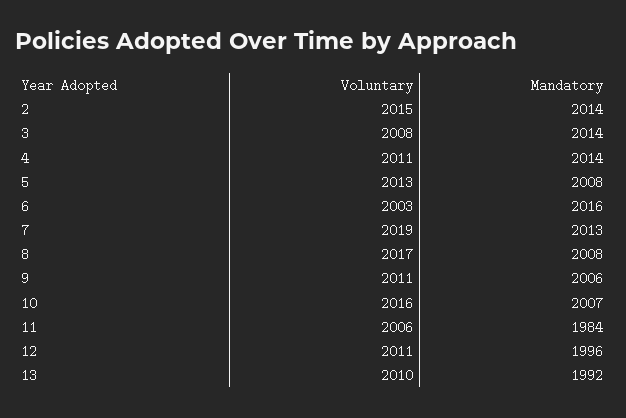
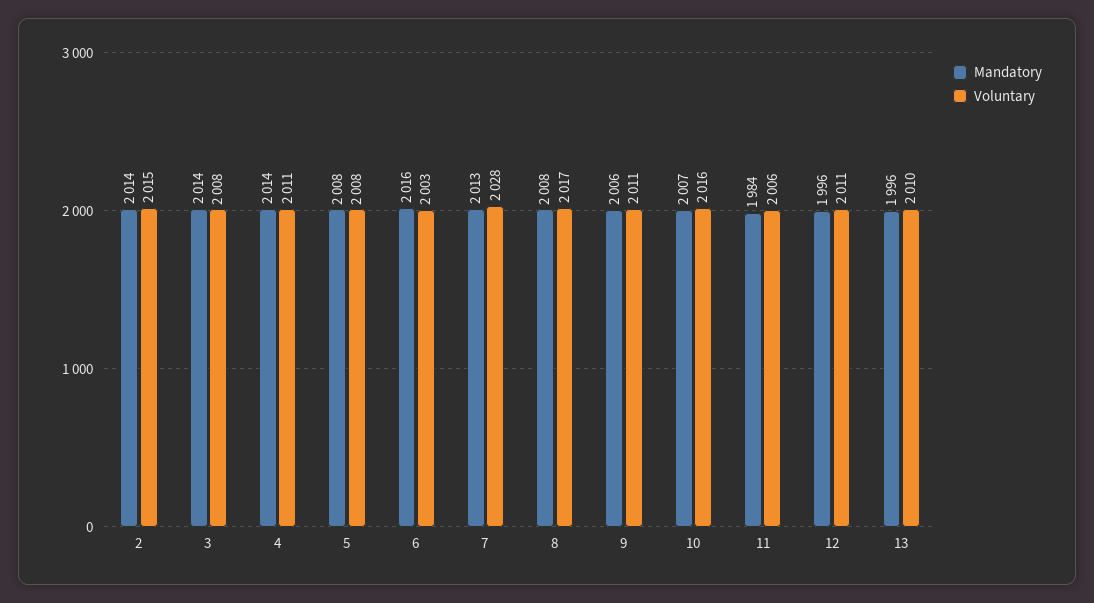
Voluntary, 5: 2013 -> 2008
Voluntary, 7: 2019 -> 2028
Mandatory, 13: 1992 -> 1996

